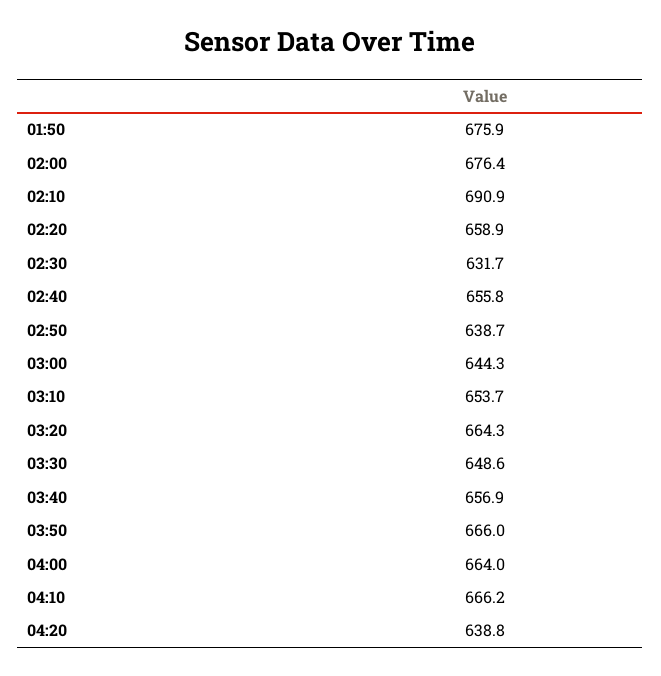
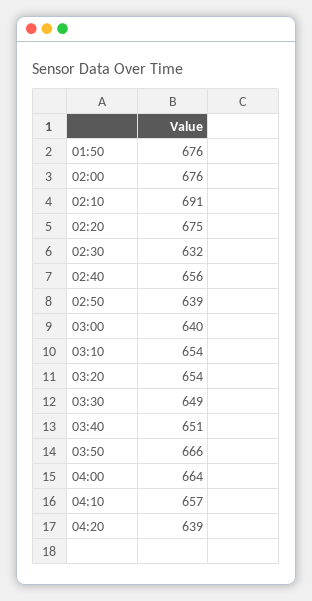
02:20: 658.9 -> 675
03:00: 644.3 -> 640
03:20: 664.3 -> 654
03:40: 656.9 -> 651
04:10: 666.2 -> 657

